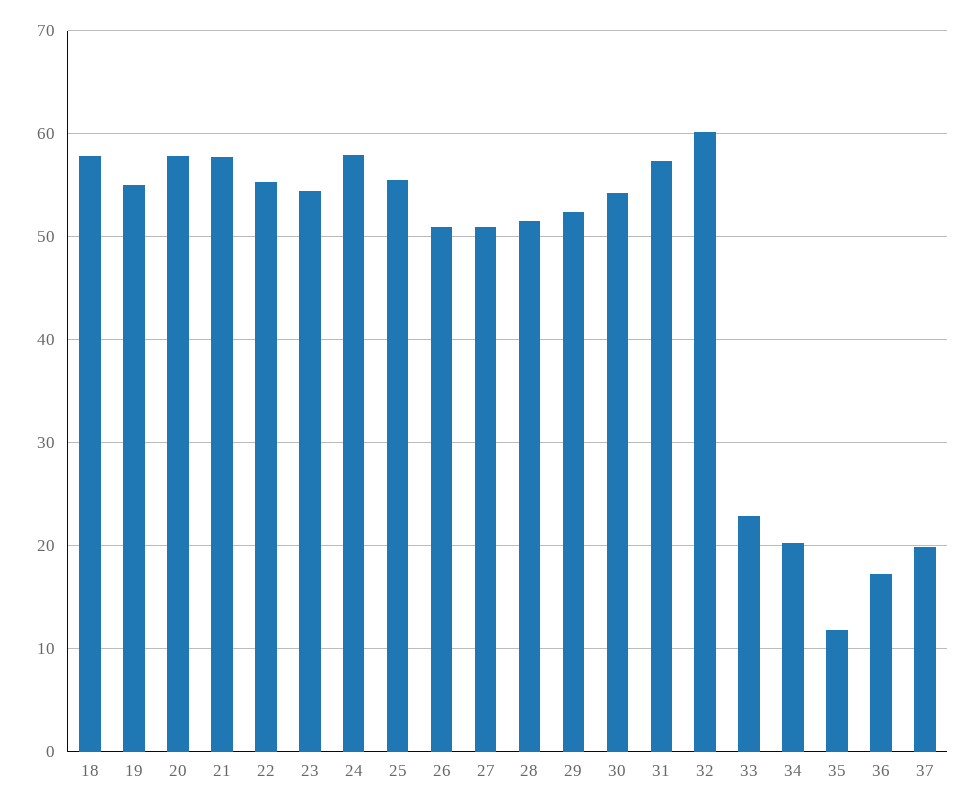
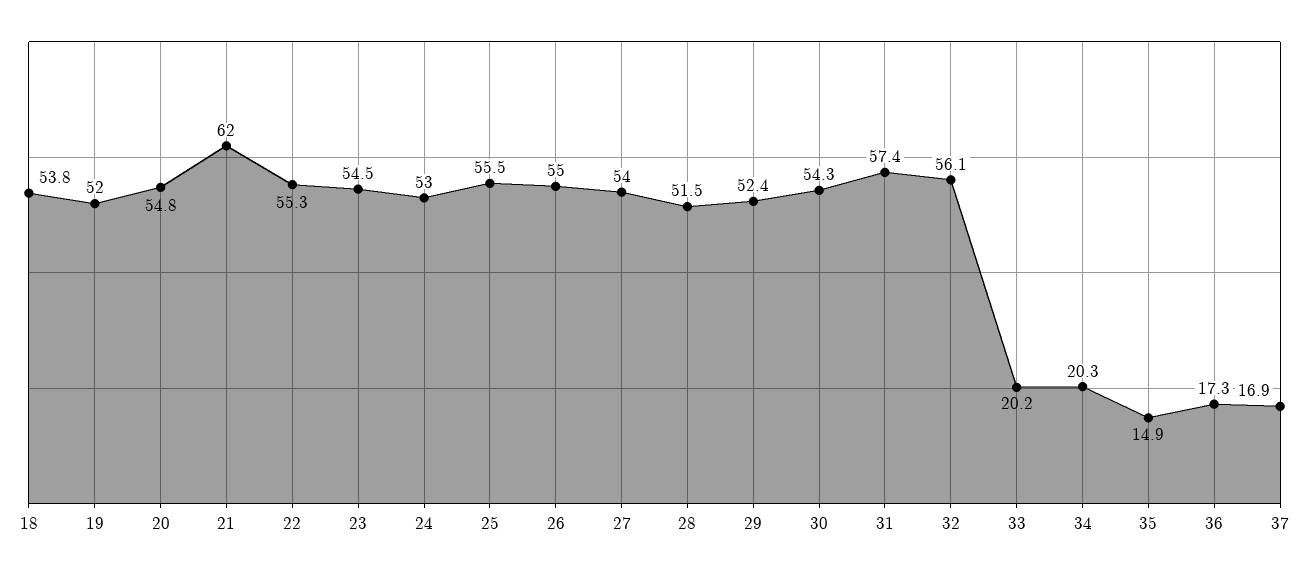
18: 58 -> 53.8
19: 55 -> 52
20: 58 -> 54.8
21: 58 -> 62
24: 58 -> 53
26: 51 -> 55
27: 51 -> 54
32: 60 -> 56.1
33: 23 -> 20.2
35: 12 -> 14.9
37: 20 -> 16.9

